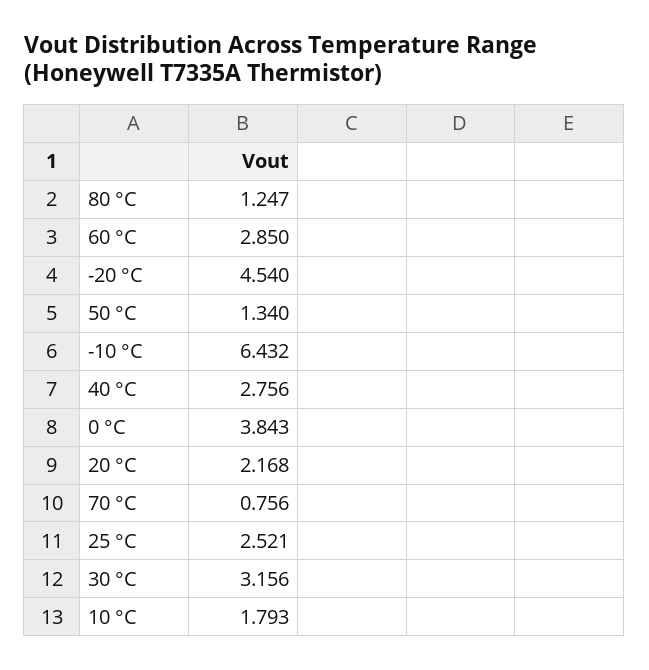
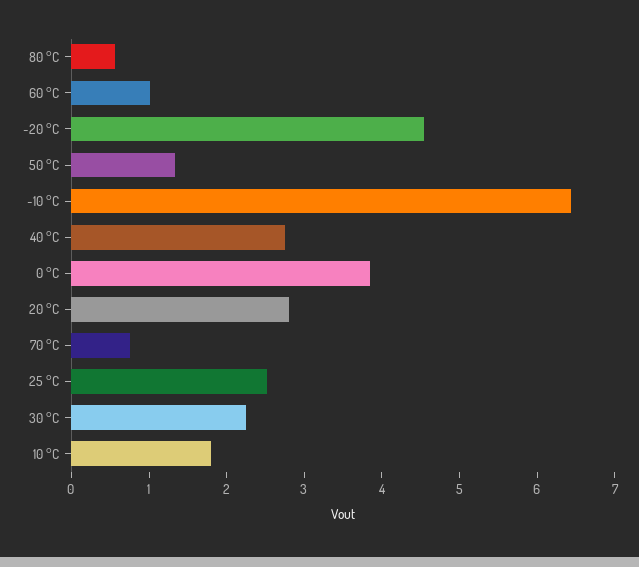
80 °C: 1.247 -> 0.6
60 °C: 2.85 -> 1
20 °C: 2.168 -> 2.8
30 °C: 3.156 -> 2.2

